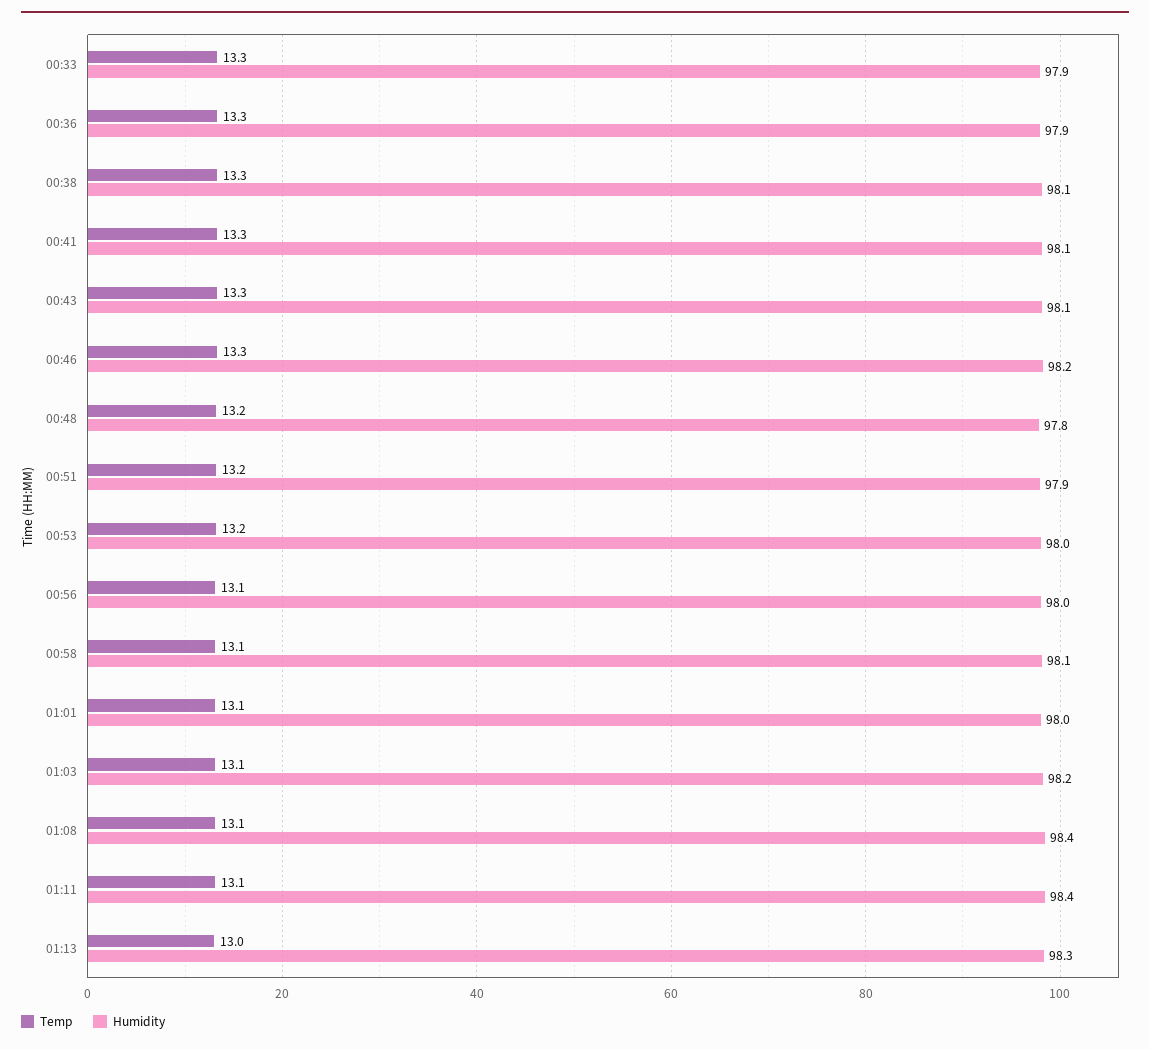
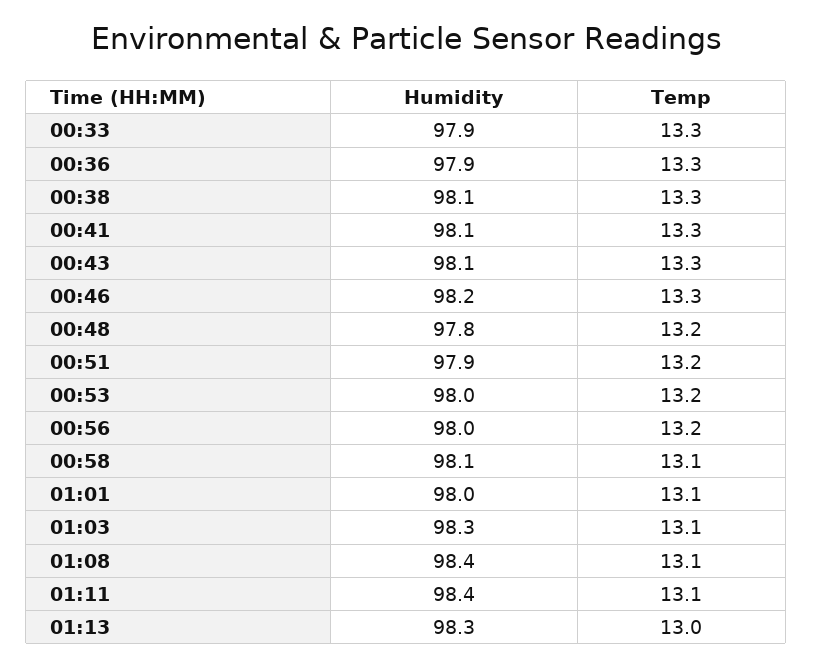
Temp, 00:56: 13.1 -> 13.2
Humidity, 01:03: 98.2 -> 98.3

